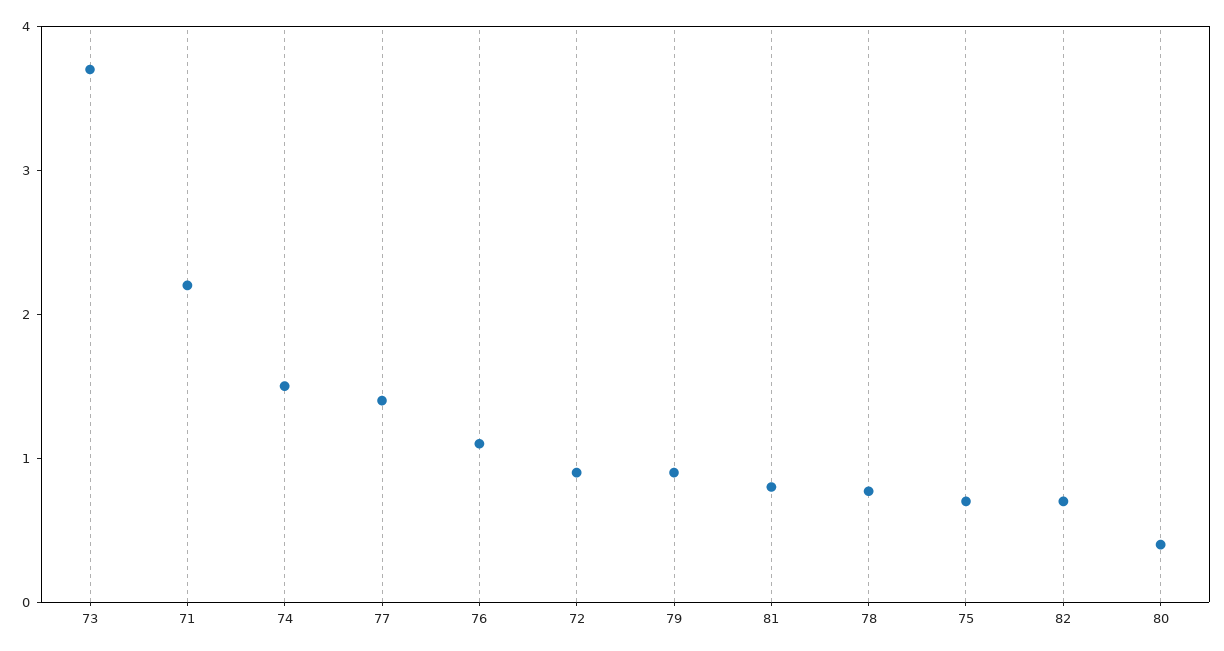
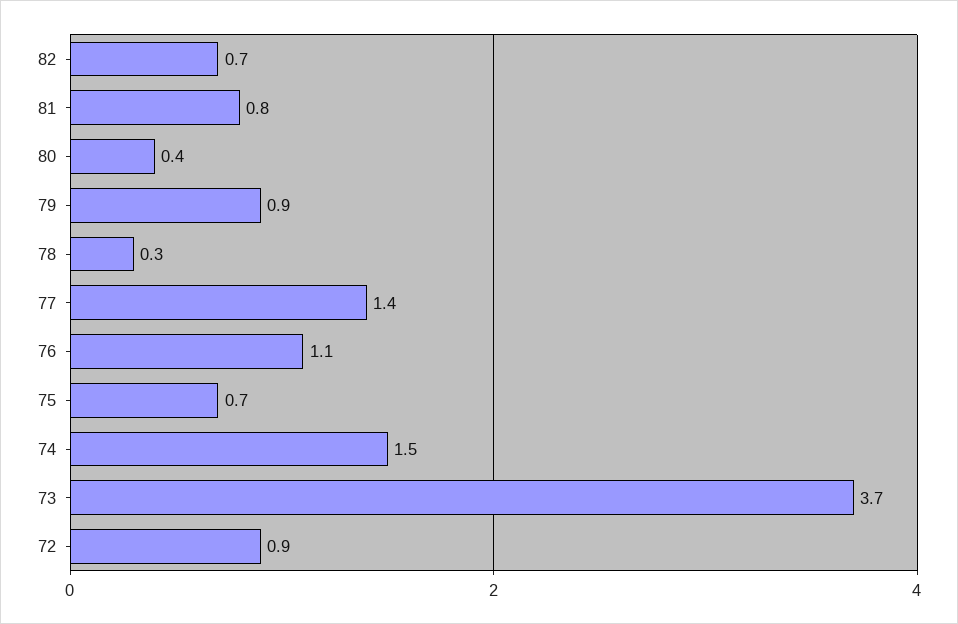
71: 2.2 -> none
78: 0.8 -> 0.3

